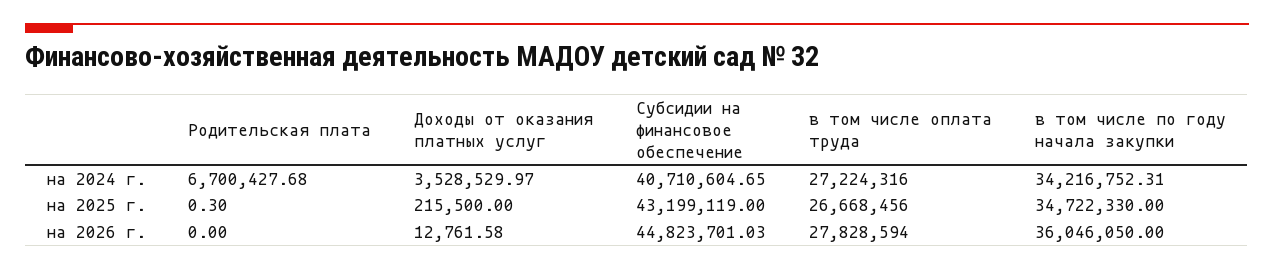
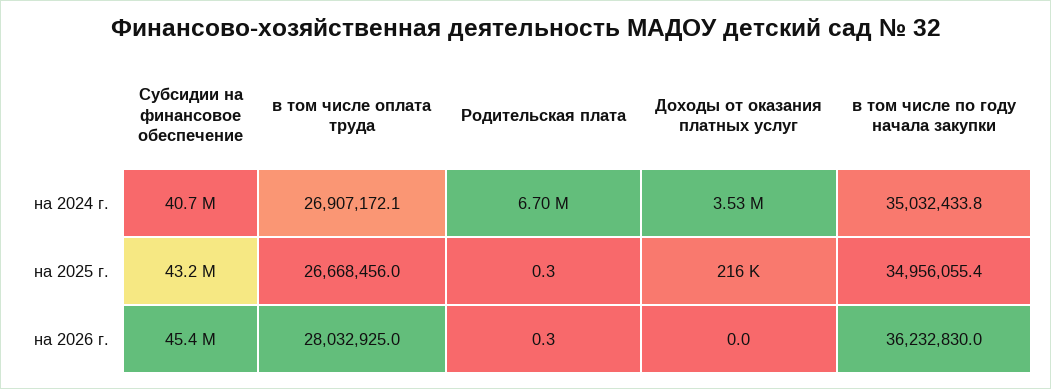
в том числе оплата труда, на 2024 г.: 27224316 -> 26907172.1
в том числе по году начала закупки, на 2024 г.: 34216752.31 -> 35032433.8
в том числе по году начала закупки, на 2025 г.: 34722330 -> 34956055.4
Родительская плата, на 2026 г.: 0 -> 0.3
Доходы от оказания платных услуг, на 2026 г.: 12761.58 -> 0
Субсидии на финансовое обеспечение, на 2026 г.: 44823701.03 -> 45400000
в том числе оплата труда, на 2026 г.: 27828594 -> 28032925
в том числе по году начала закупки, на 2026 г.: 36046050 -> 36232830

